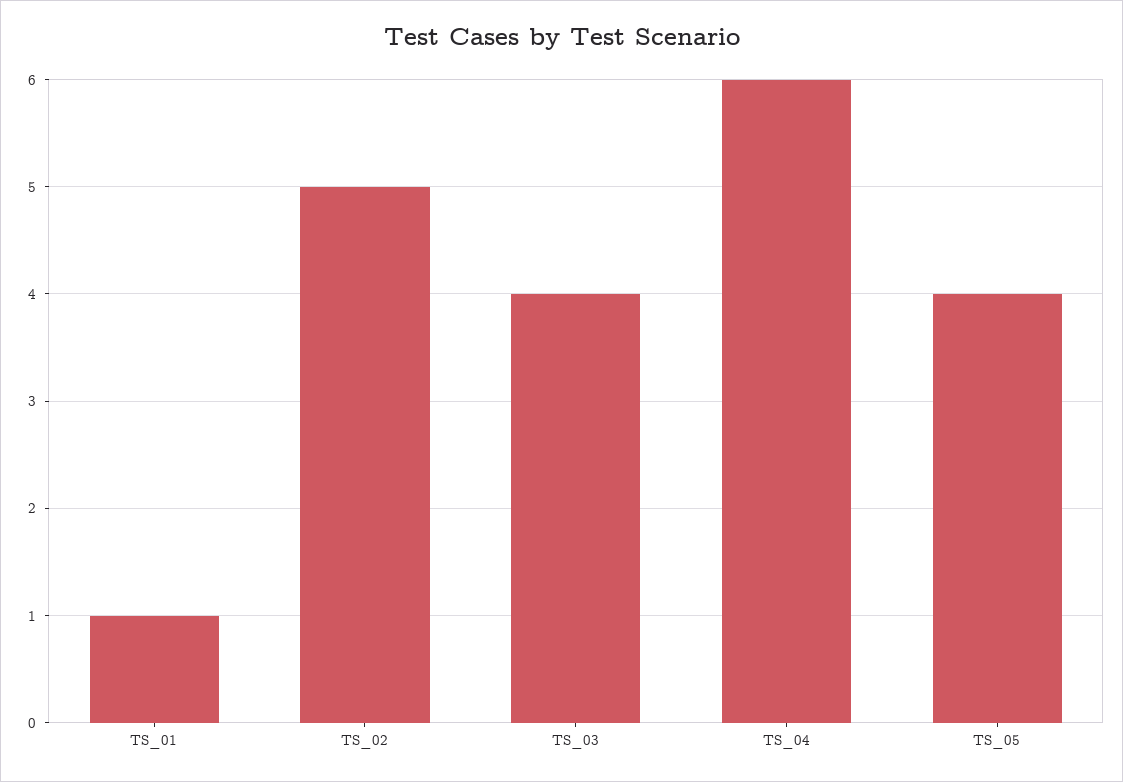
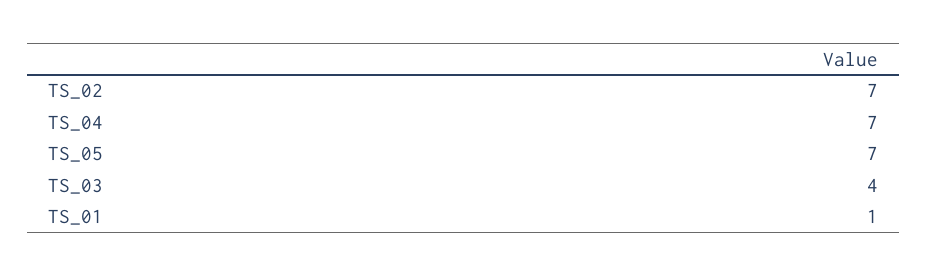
TS_02: 5 -> 7
TS_04: 6 -> 7
TS_05: 4 -> 7

